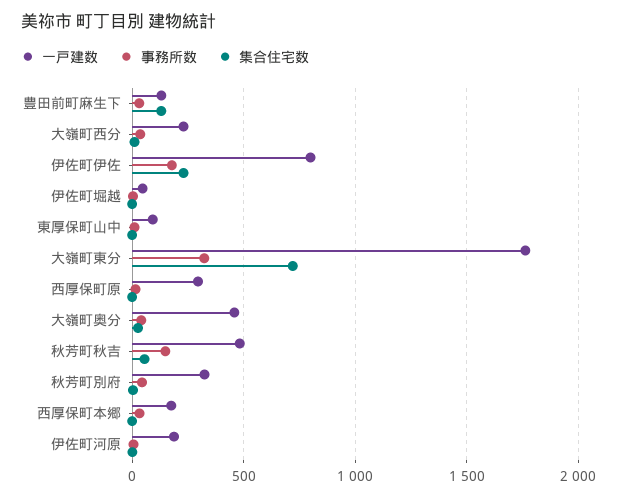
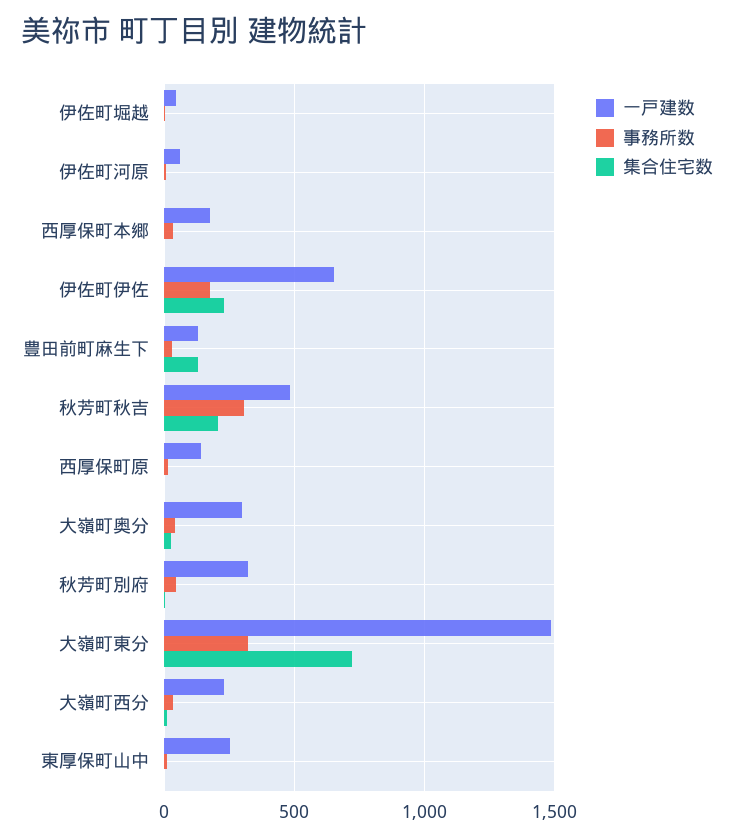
一戸建数, 伊佐町伊佐: 800 -> 650
一戸建数, 東厚保町山中: 100 -> 250
一戸建数, 大嶺町東分: 1750 -> 1500
一戸建数, 西厚保町原: 300 -> 150
一戸建数, 大嶺町奥分: 450 -> 300
事務所数, 秋芳町秋吉: 150 -> 300
集合住宅数, 秋芳町秋吉: 50 -> 200
一戸建数, 伊佐町河原: 200 -> 50

